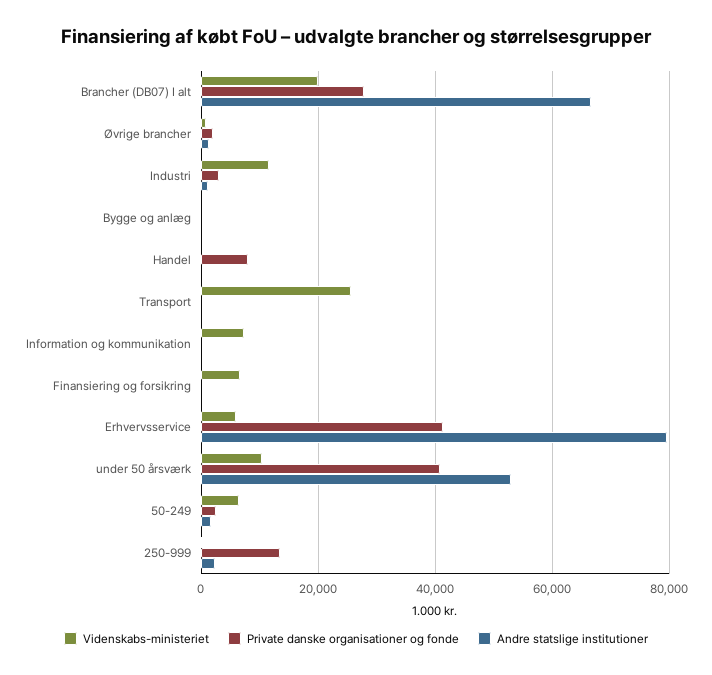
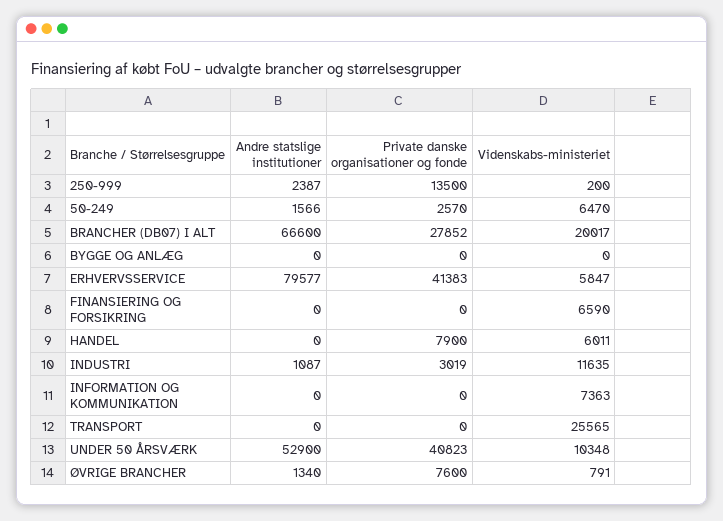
Private danske organisationer og fonde, Øvrige brancher: 2000 -> 7600
Videnskabs-ministeriet, Handel: 0 -> 6011

